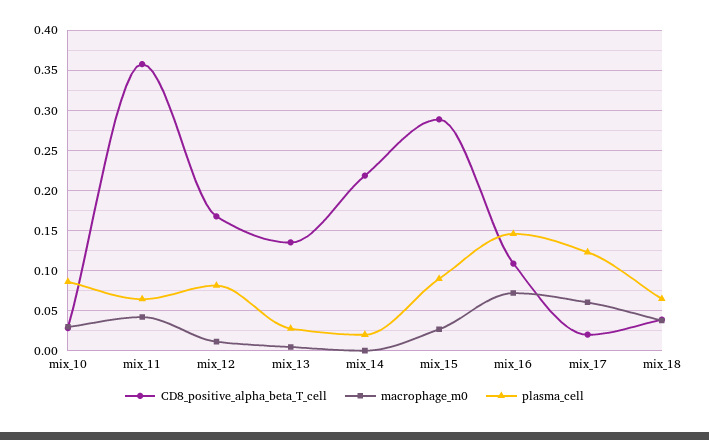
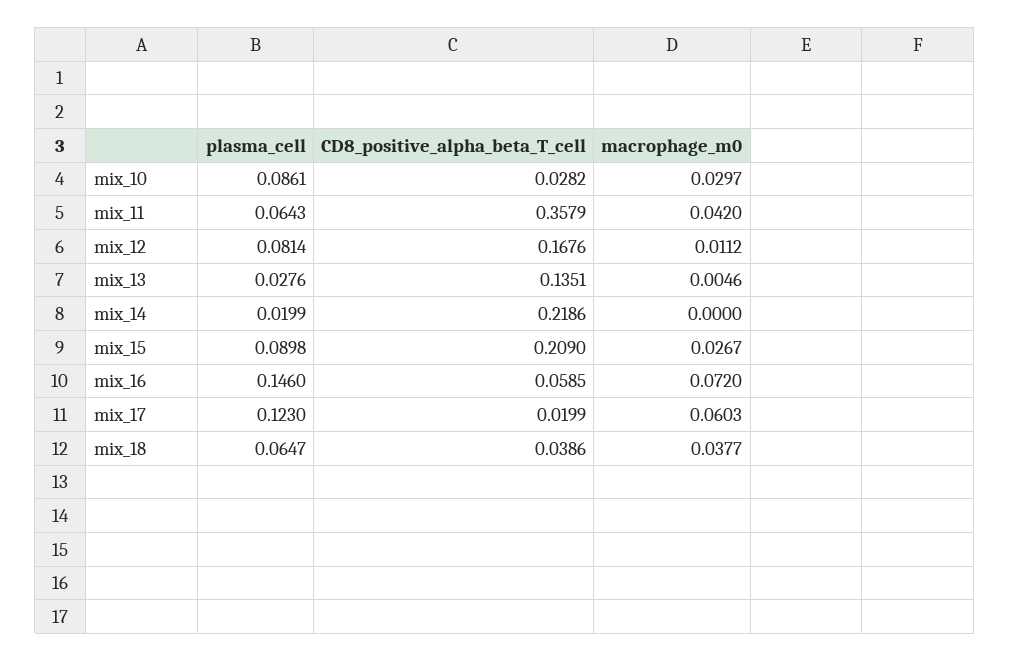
CD8_positive_alpha_beta_T_cell, mix_15: 0.29 -> 0.209
CD8_positive_alpha_beta_T_cell, mix_16: 0.11 -> 0.0585

